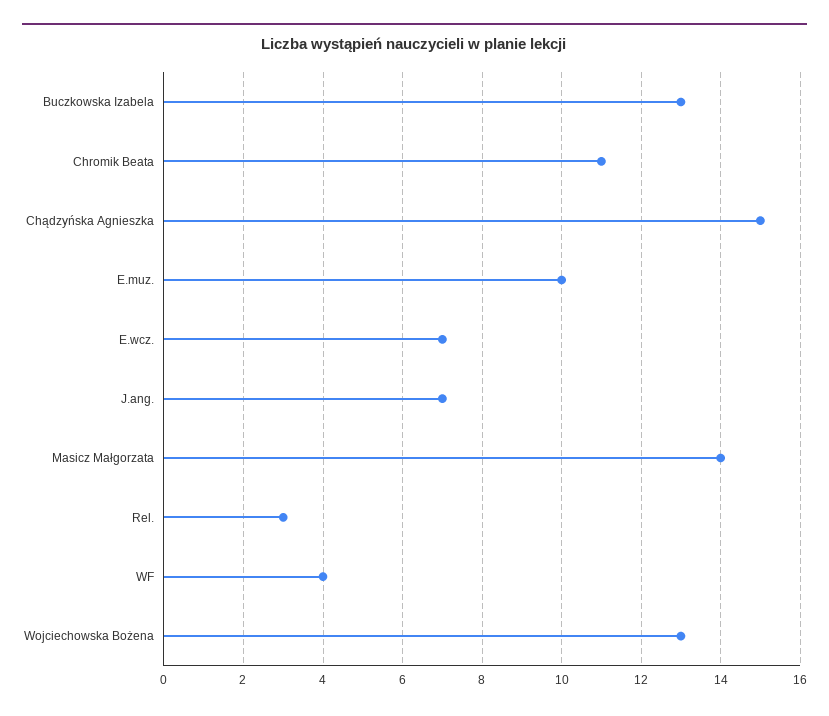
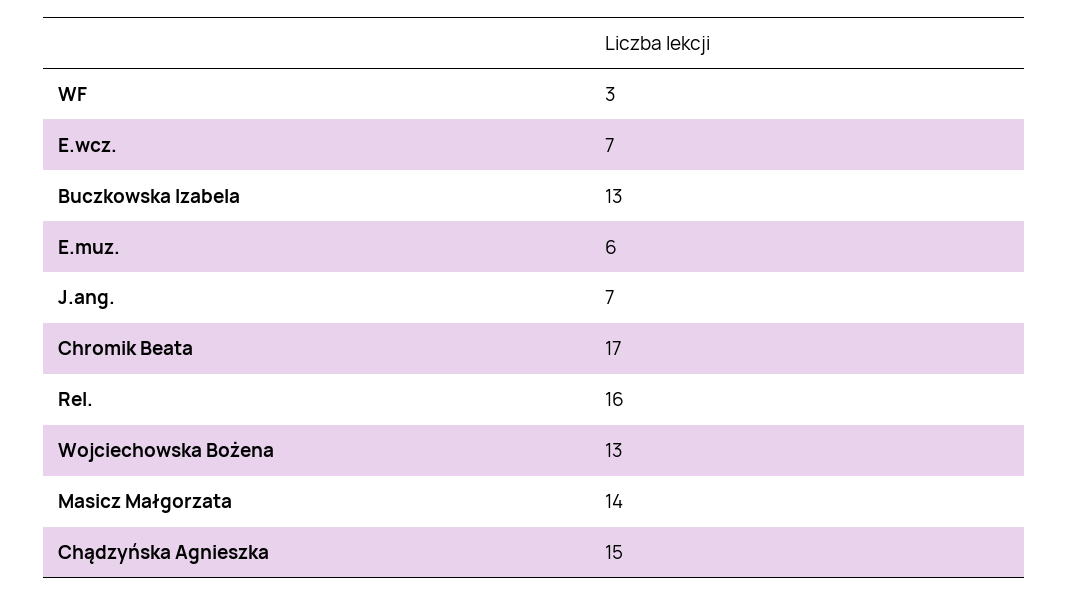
Chromik Beata: 11 -> 17
E.muz.: 10 -> 6
Rel.: 3 -> 16
WF: 4 -> 3

